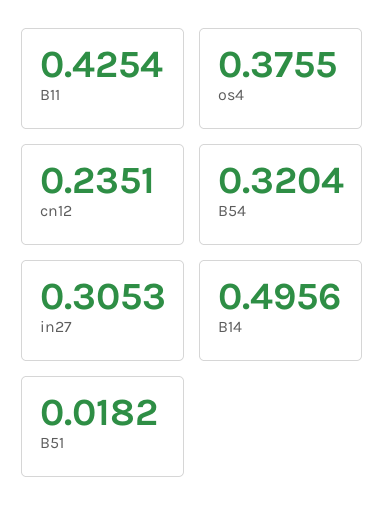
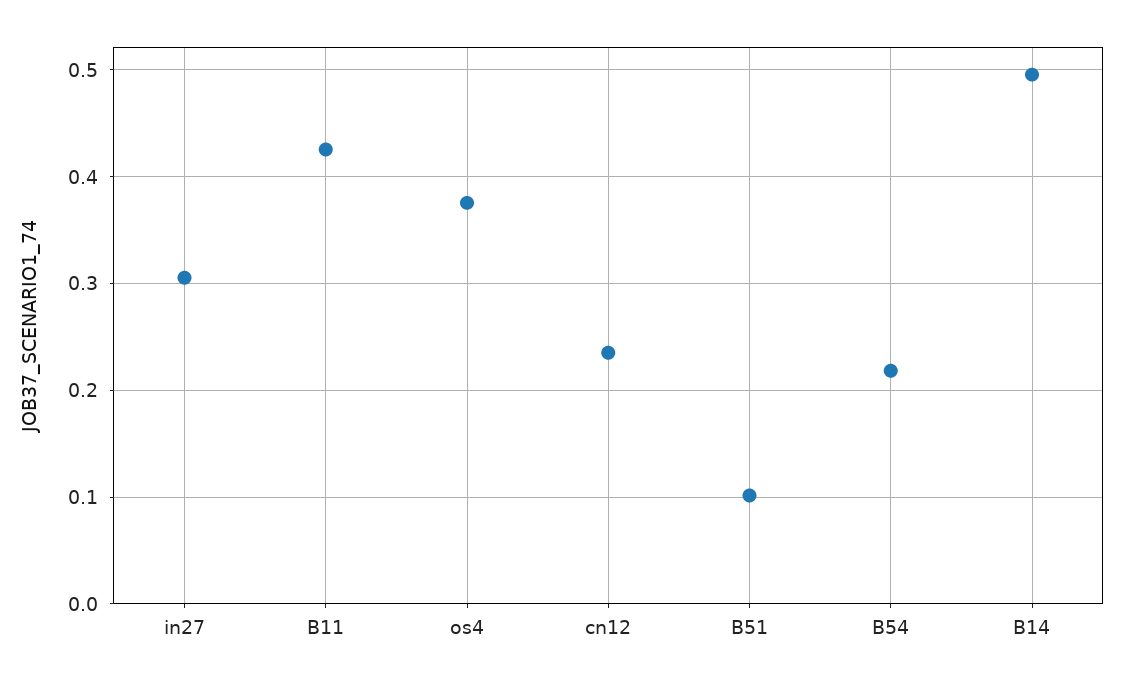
B54: 0.3204 -> 0.22
B51: 0.0182 -> 0.1

